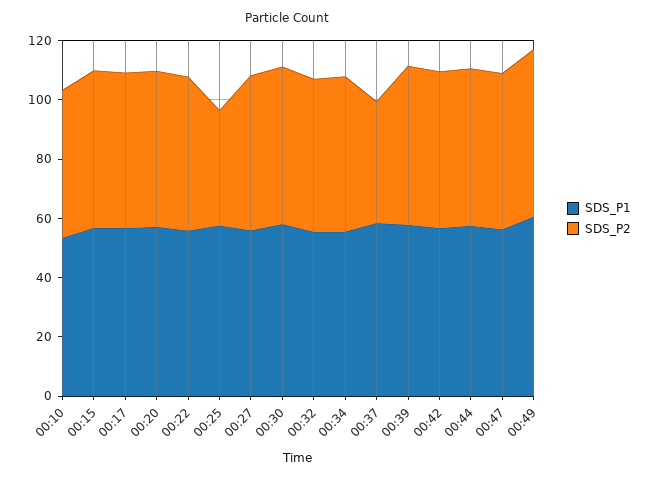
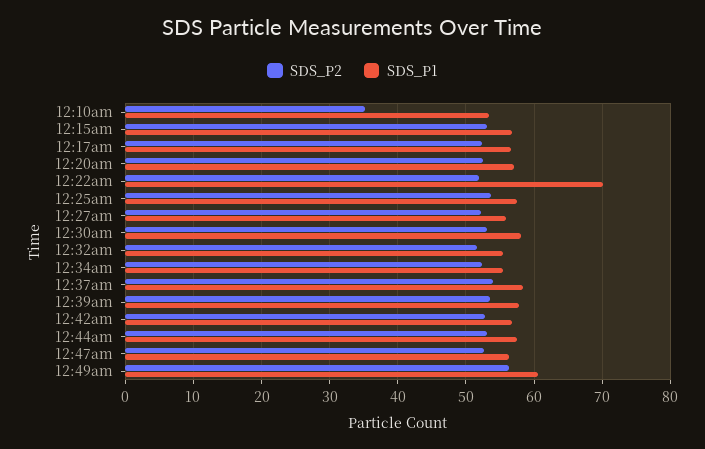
SDS_P2, 00:10: 50 -> 35
SDS_P1, 00:22: 55 -> 70
SDS_P2, 00:25: 40 -> 54
SDS_P2, 00:37: 40 -> 54

